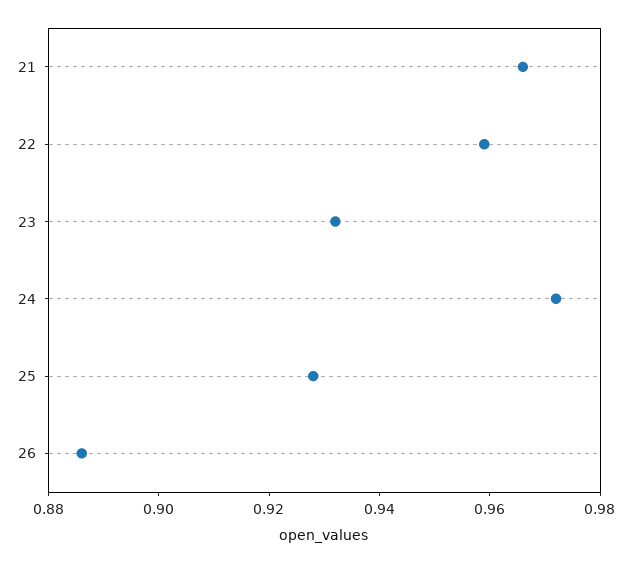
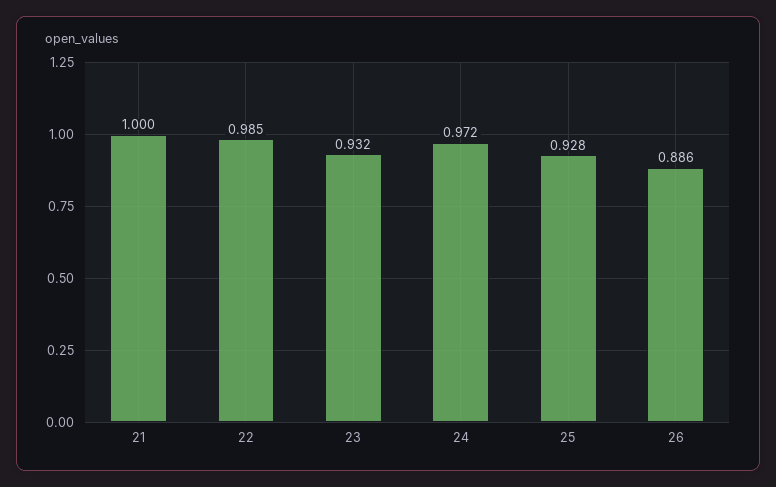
21: 0.965 -> 1
22: 0.96 -> 0.985

